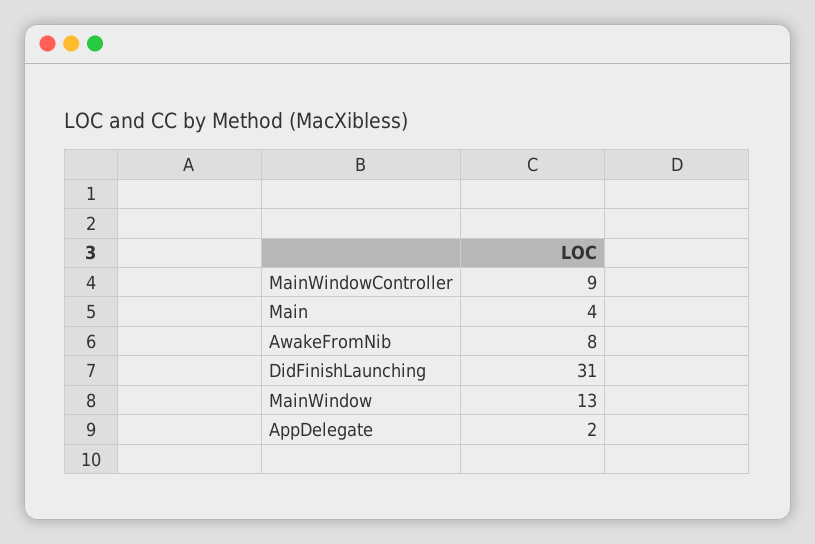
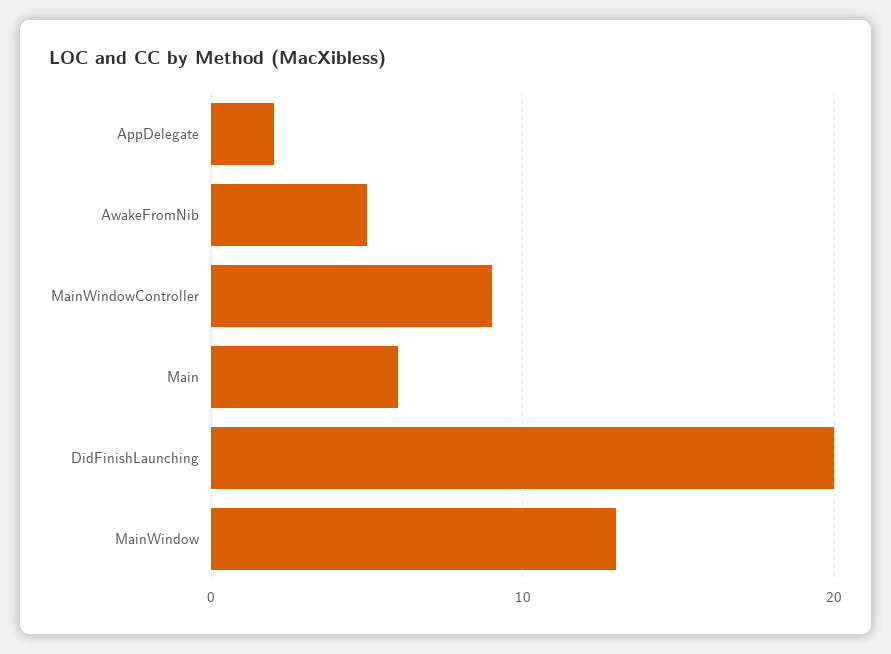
Main: 4 -> 6
AwakeFromNib: 8 -> 5
DidFinishLaunching: 31 -> 20

